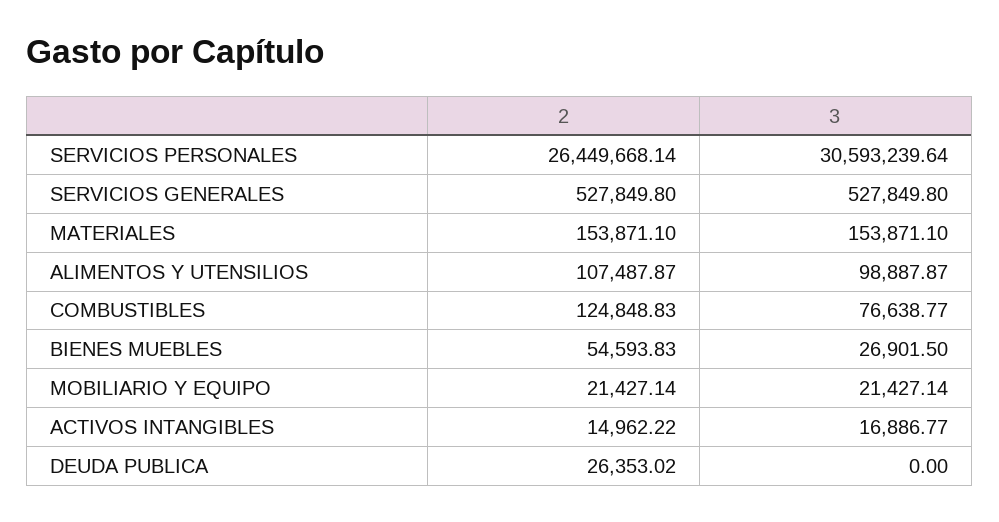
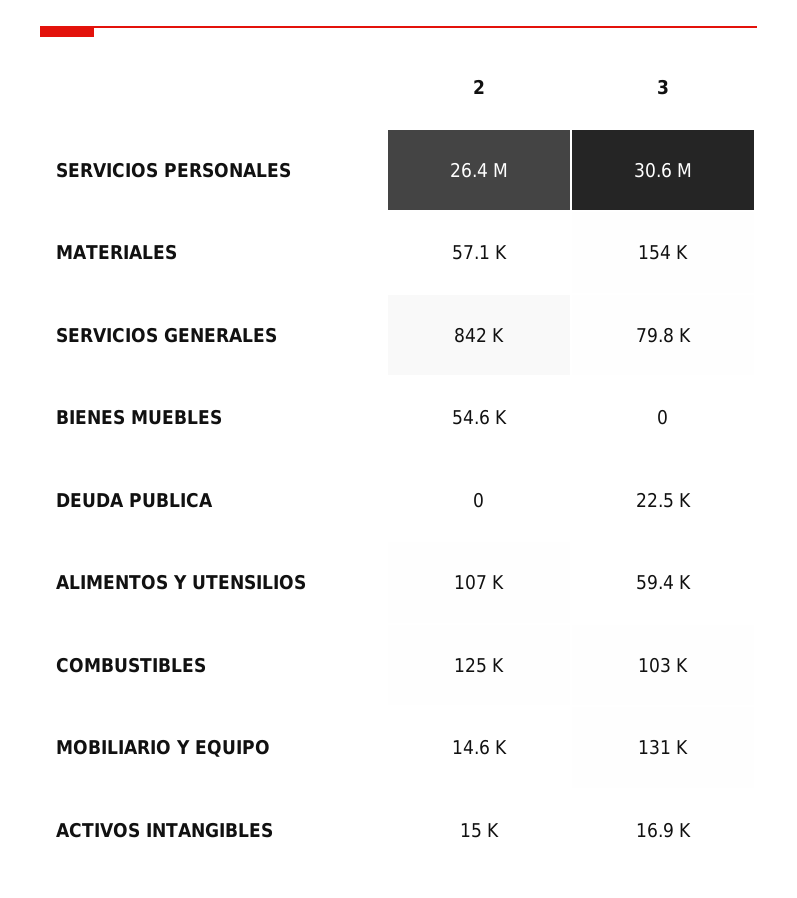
2, SERVICIOS GENERALES: 527849.8 -> 842000
3, SERVICIOS GENERALES: 527849.8 -> 79800
2, MATERIALES: 153871.1 -> 57100
3, ALIMENTOS Y UTENSILIOS: 98887.87 -> 59400
3, COMBUSTIBLES: 76638.77 -> 103000
3, BIENES MUEBLES: 26901.5 -> 0
2, MOBILIARIO Y EQUIPO: 21427.14 -> 14600
3, MOBILIARIO Y EQUIPO: 21427.14 -> 131000
2, DEUDA PUBLICA: 26353.02 -> 0
3, DEUDA PUBLICA: 0 -> 22500

